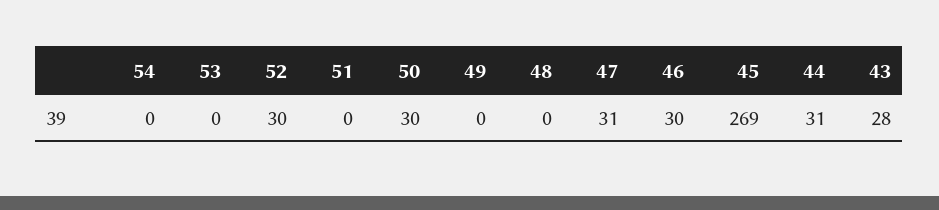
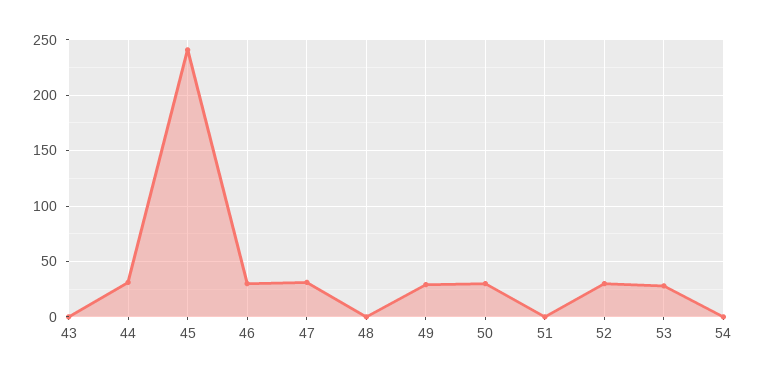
53: 0 -> 30
49: 0 -> 30
45: 269 -> 240
43: 28 -> 0

